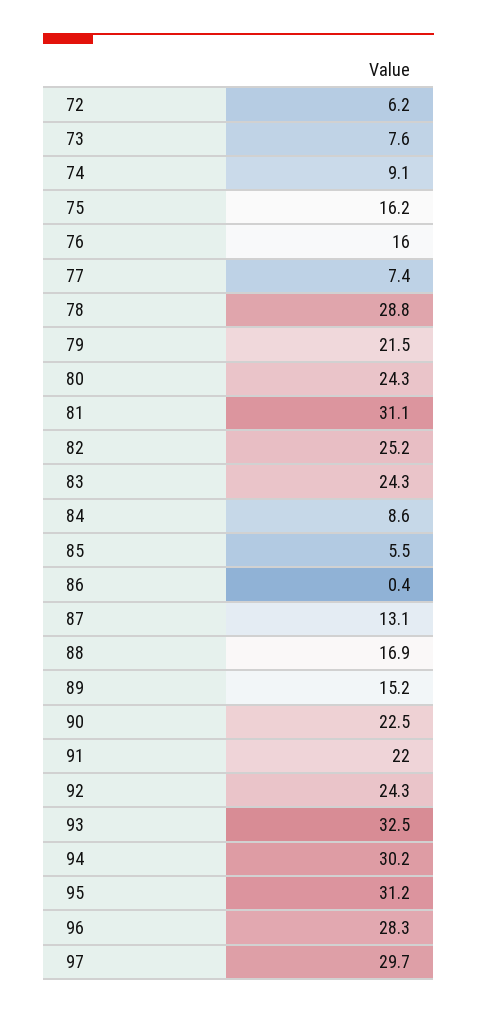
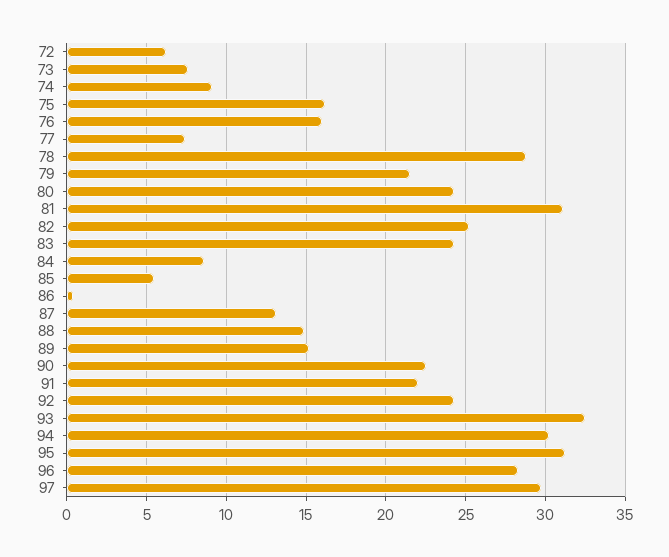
88: 16.9 -> 15

